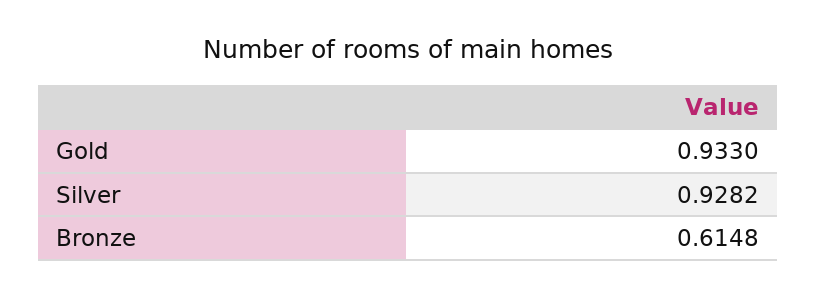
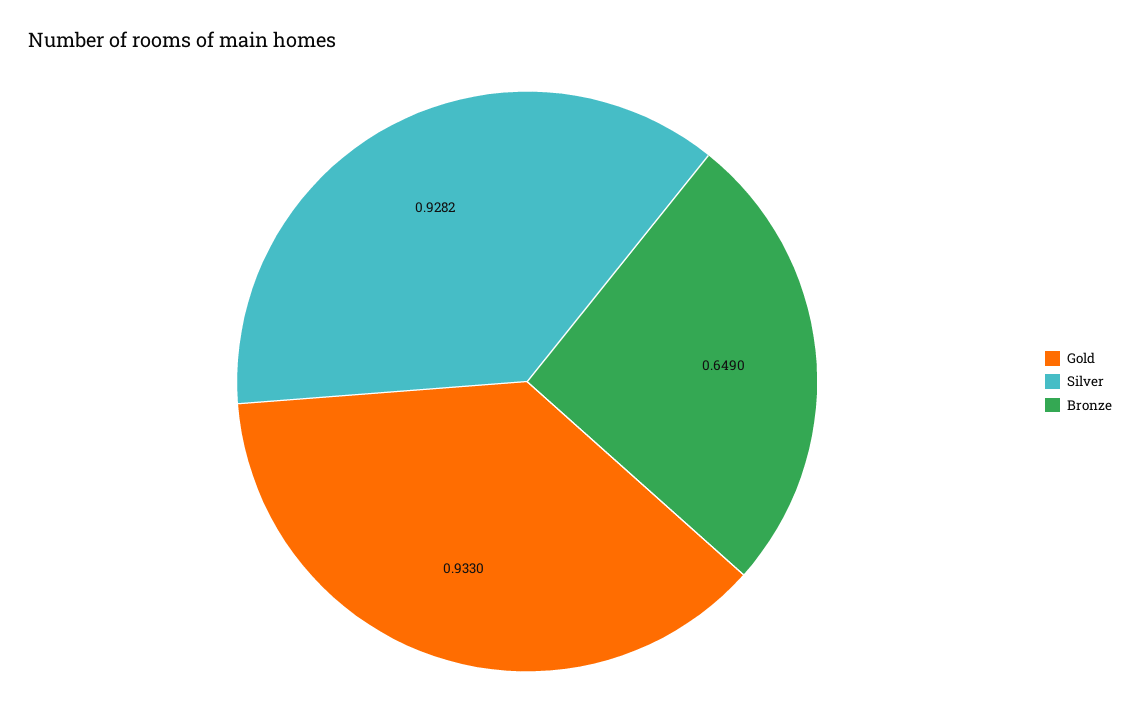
Bronze: 0.6148 -> 0.649

